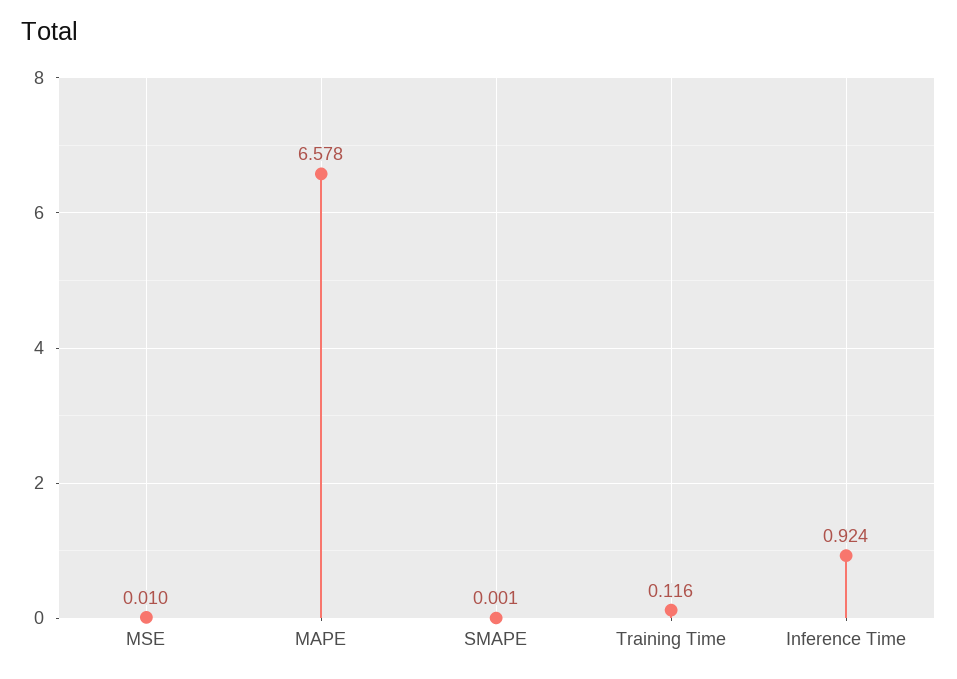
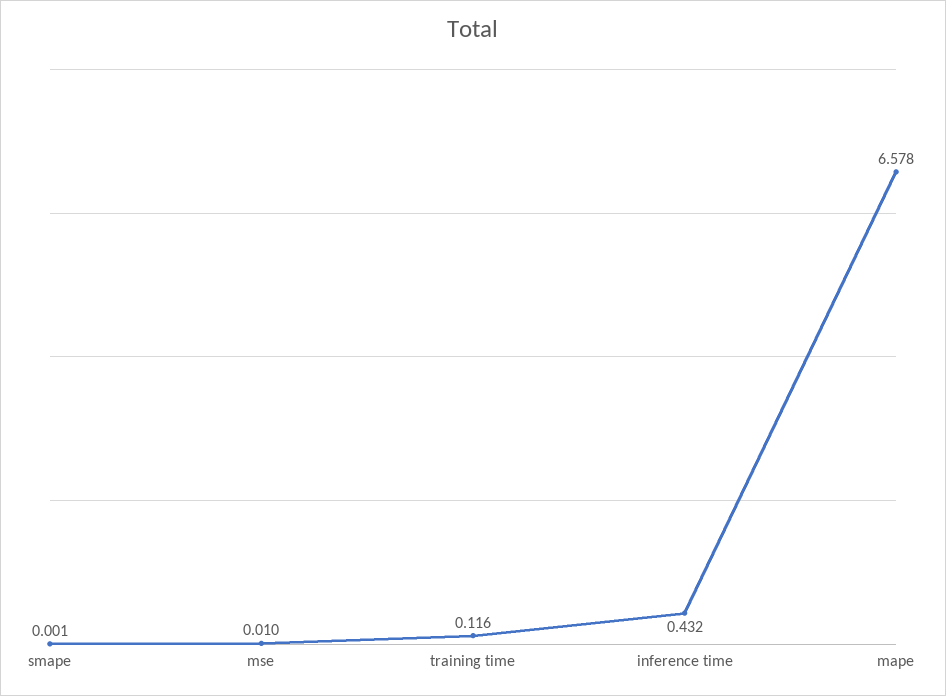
Inference Time: 0.924 -> 0.432

